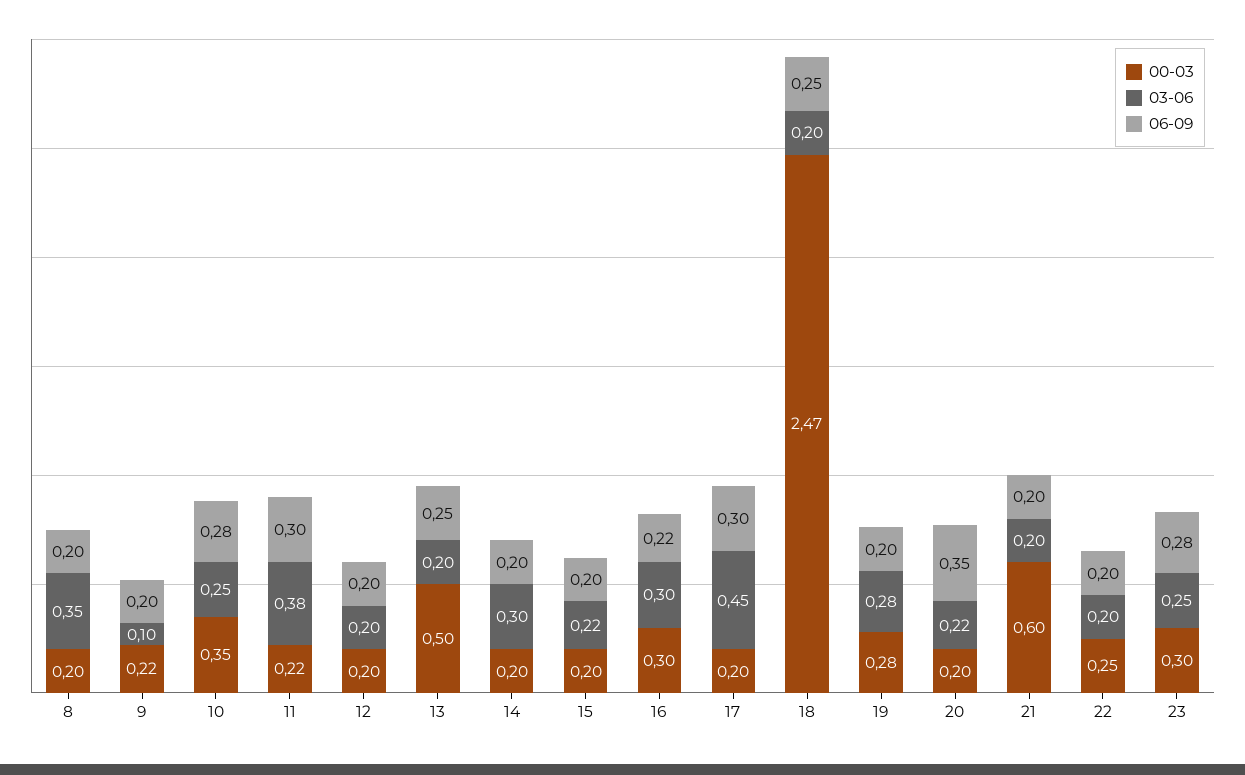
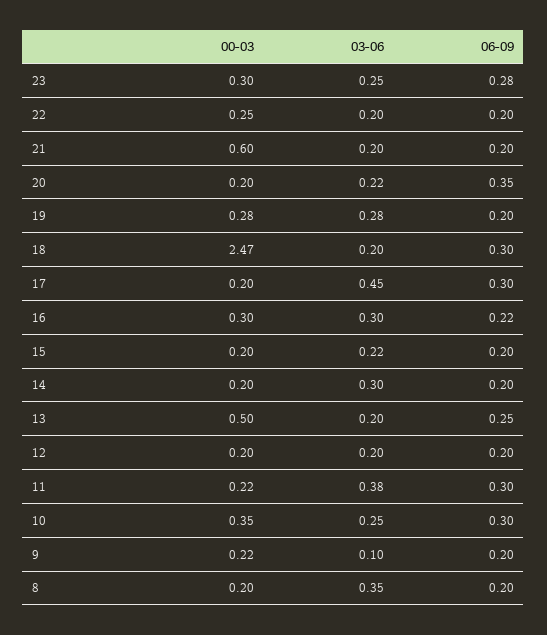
06-09, 10: 0.28 -> 0.3
06-09, 18: 0.25 -> 0.3

